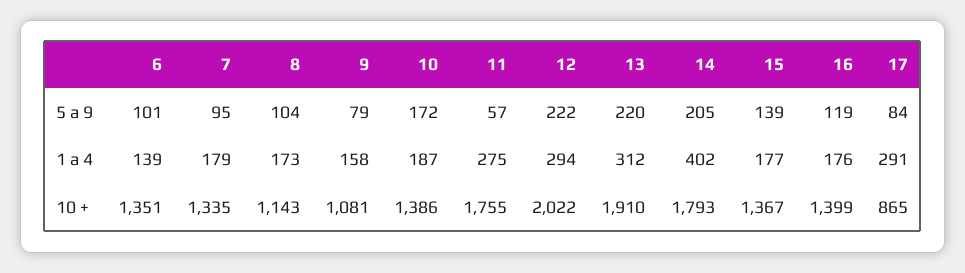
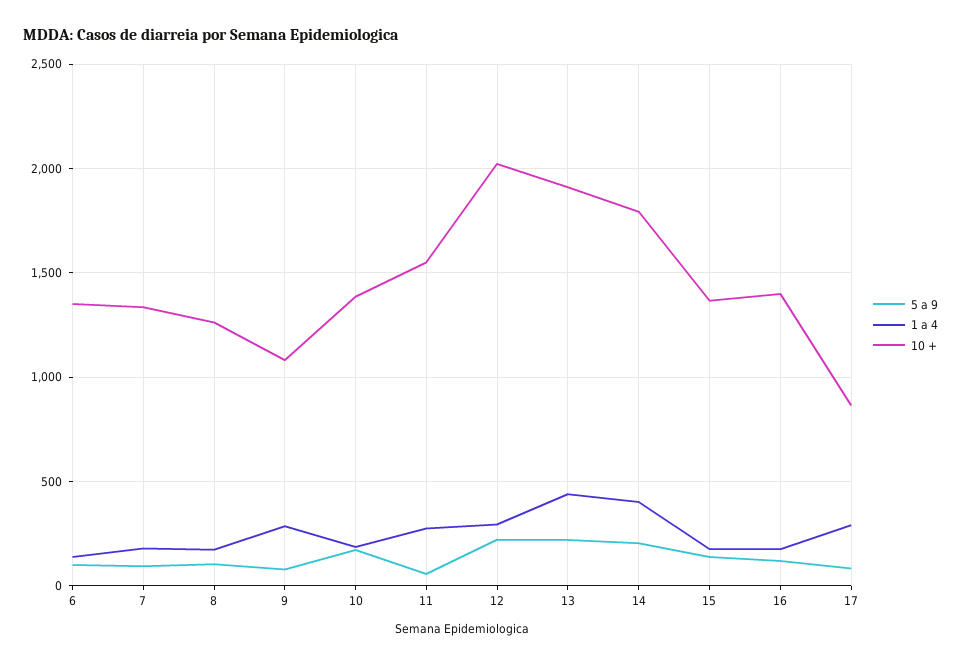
1 a 4, 9: 158 -> 300
1 a 4, 13: 312 -> 450
10 +, 8: 1143 -> 1250
10 +, 11: 1755 -> 1550

